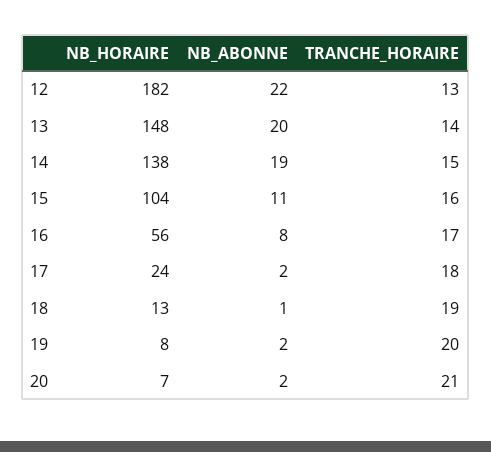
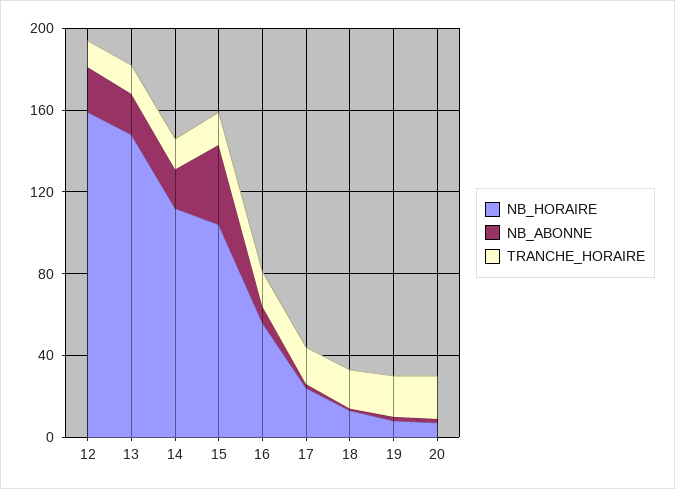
NB_HORAIRE, 12: 182 -> 160
NB_HORAIRE, 14: 138 -> 110
NB_ABONNE, 15: 11 -> 40

